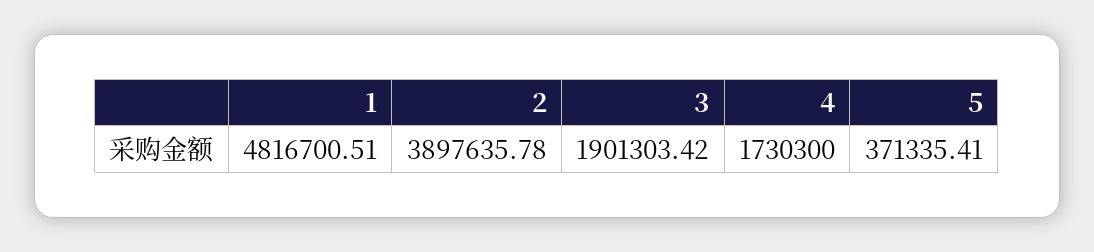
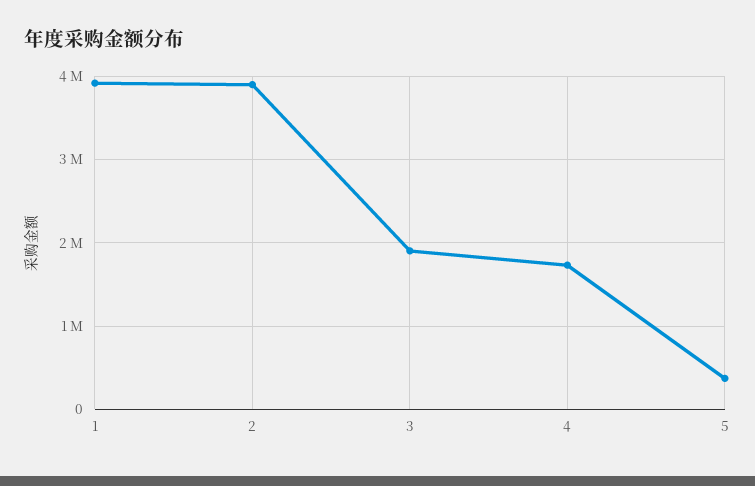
1: 4816700.51 -> 3900000

